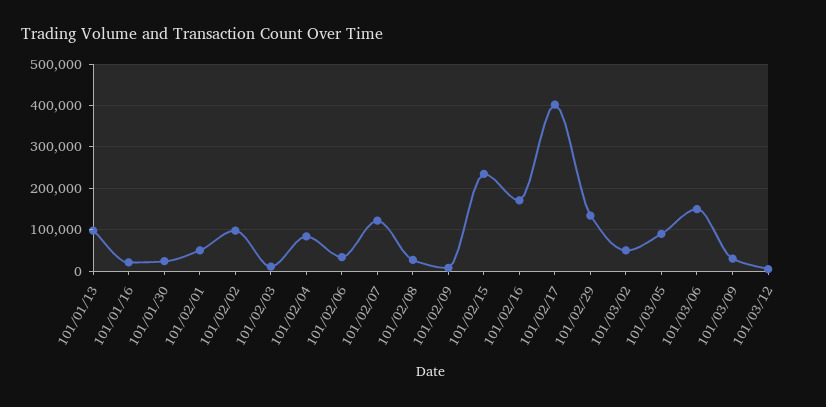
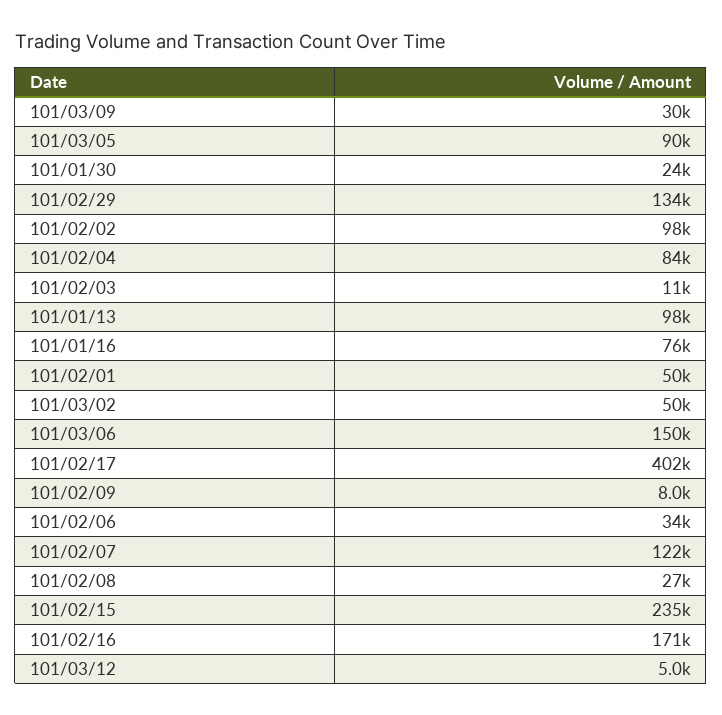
101/01/16: 20000 -> 76000

